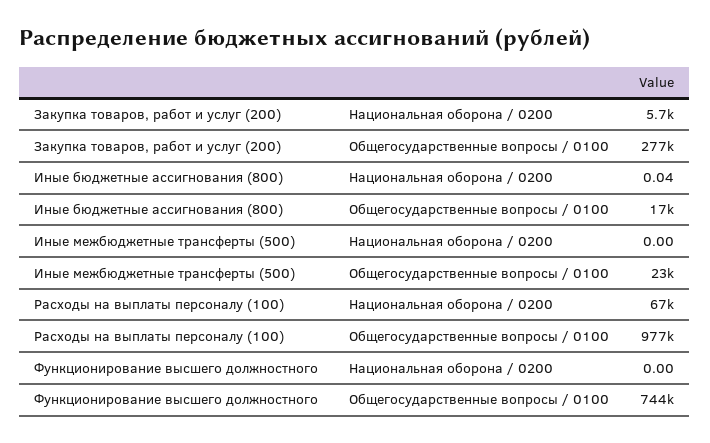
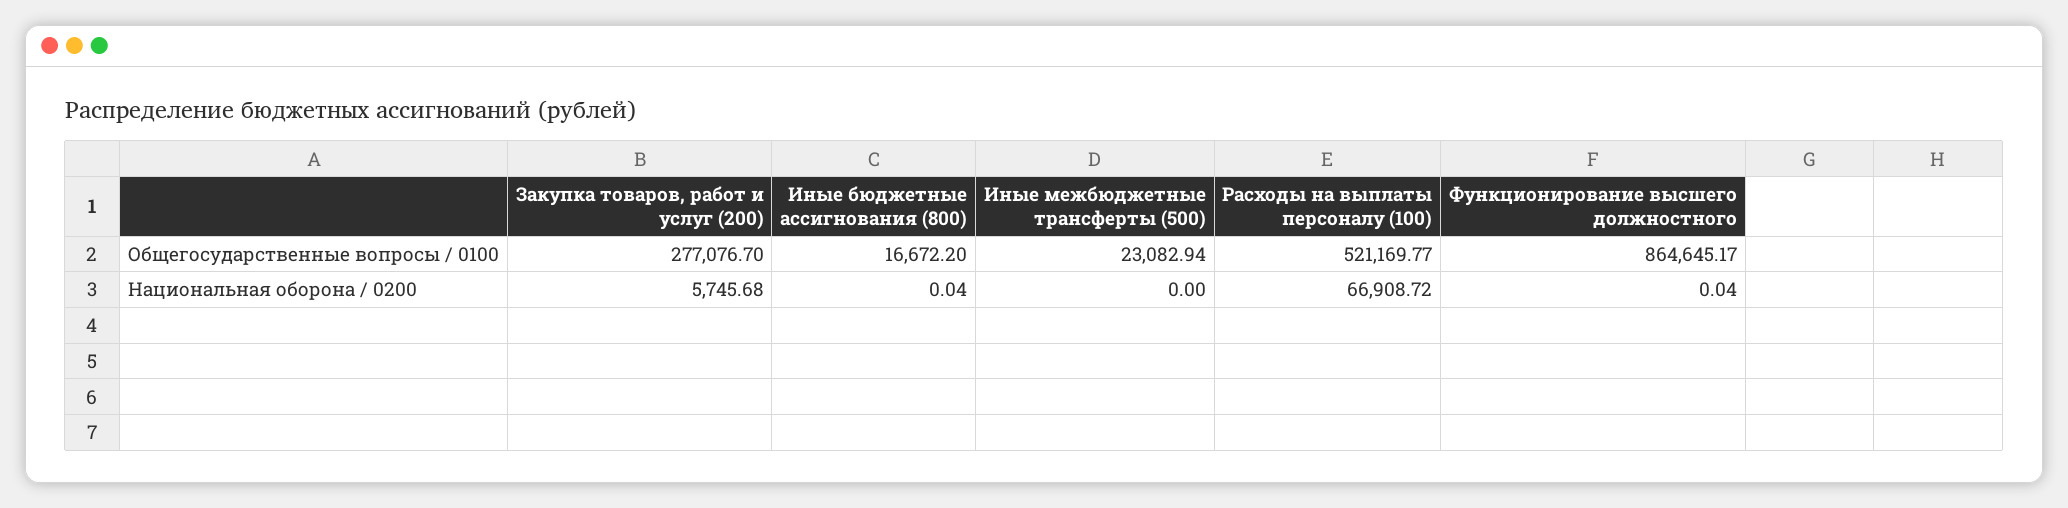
Расходы на выплаты персоналу (100), Общегосударственные вопросы / 0100: 977000 -> 521169.77
Функционирование высшего должностного, Национальная оборона / 0200: 0 -> 0.04
Функционирование высшего должностного, Общегосударственные вопросы / 0100: 744000 -> 864645.17

